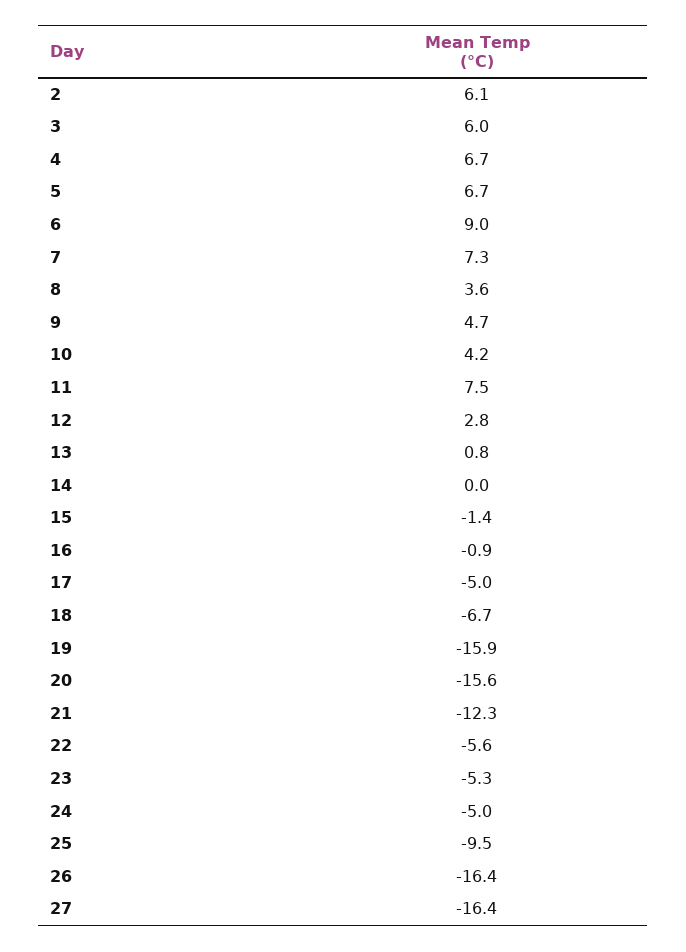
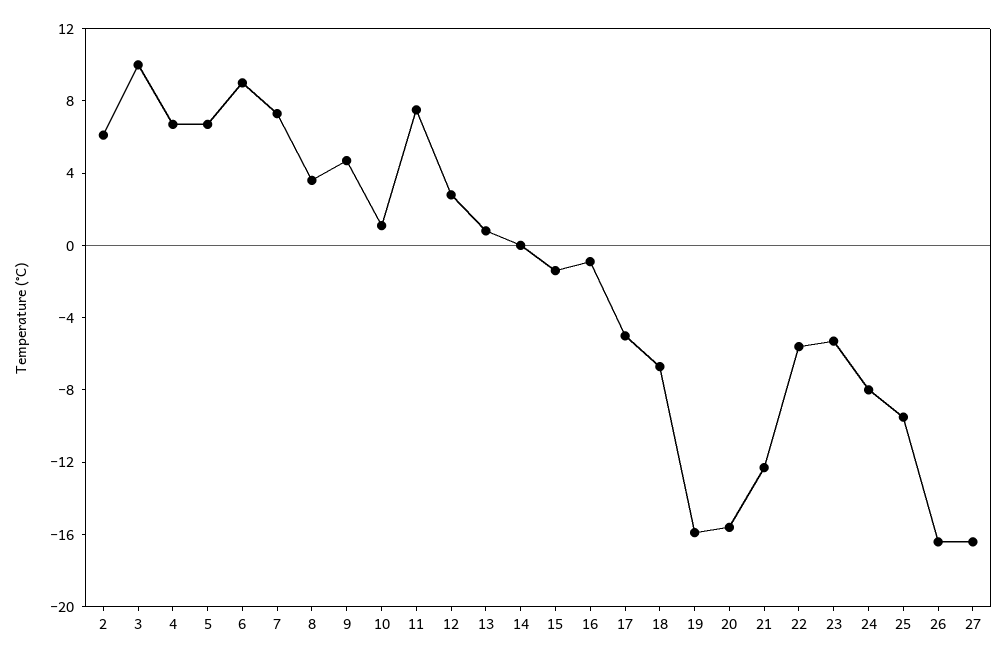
3: 6 -> 10
10: 4.2 -> 1
24: -5 -> -8

